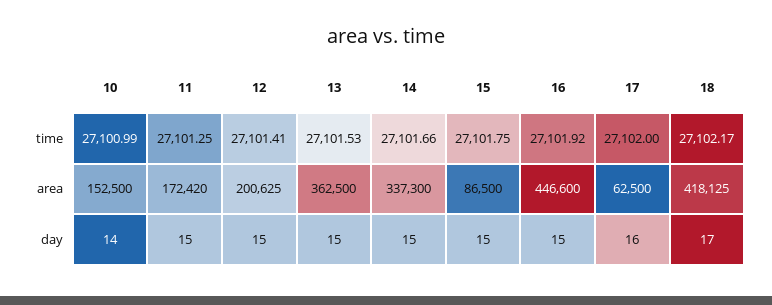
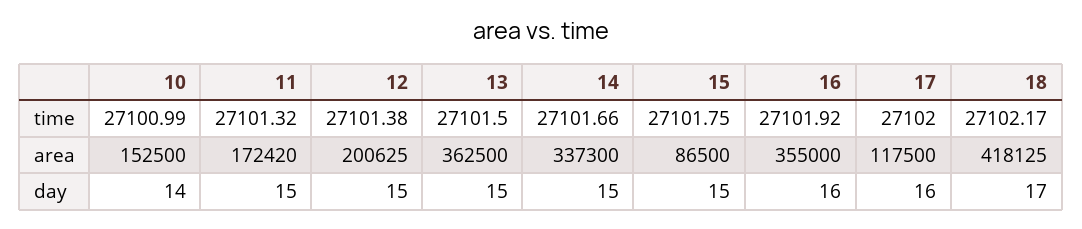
11, time: 27101.25 -> 27101.32
12, time: 27101.41 -> 27101.38
13, time: 27101.53 -> 27101.5
16, area: 446600 -> 355000
17, area: 62500 -> 117500
16, day: 15 -> 16

